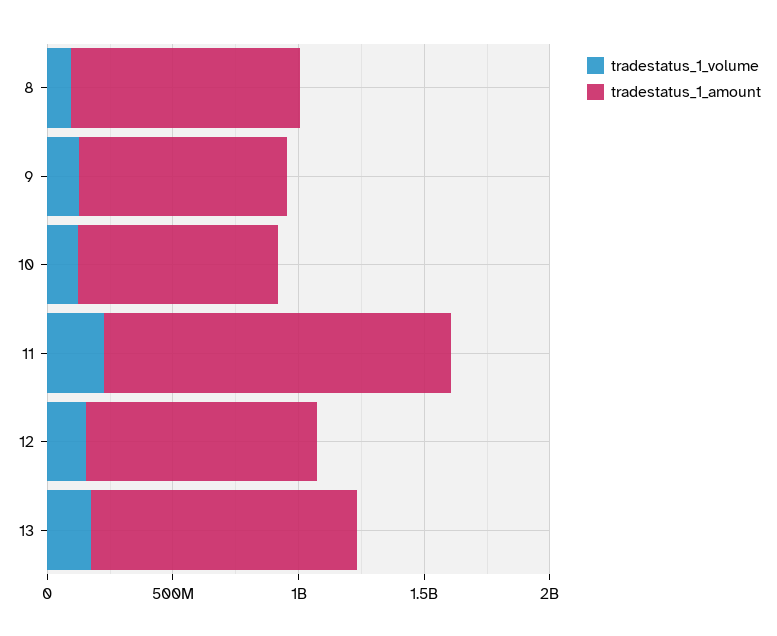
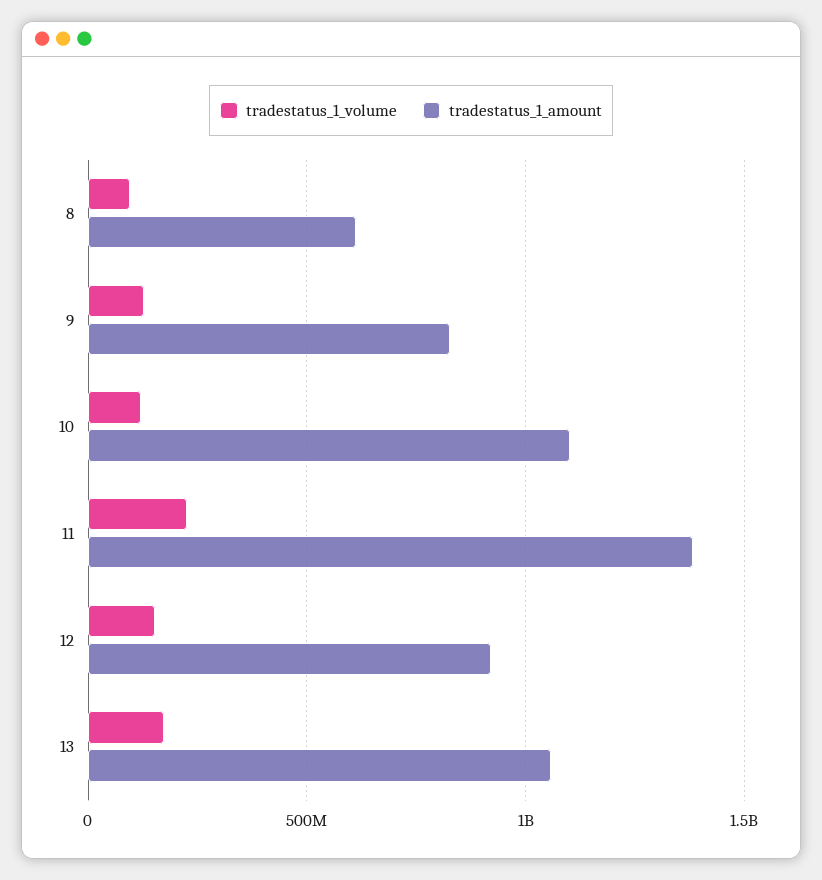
tradestatus_1_amount, 8: 900000000 -> 600000000
tradestatus_1_amount, 10: 800000000 -> 1100000000

